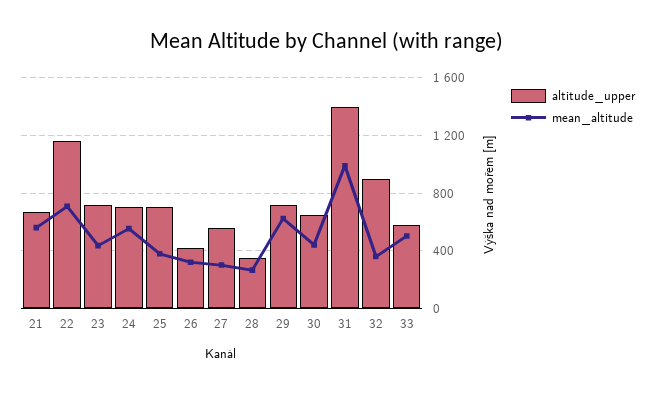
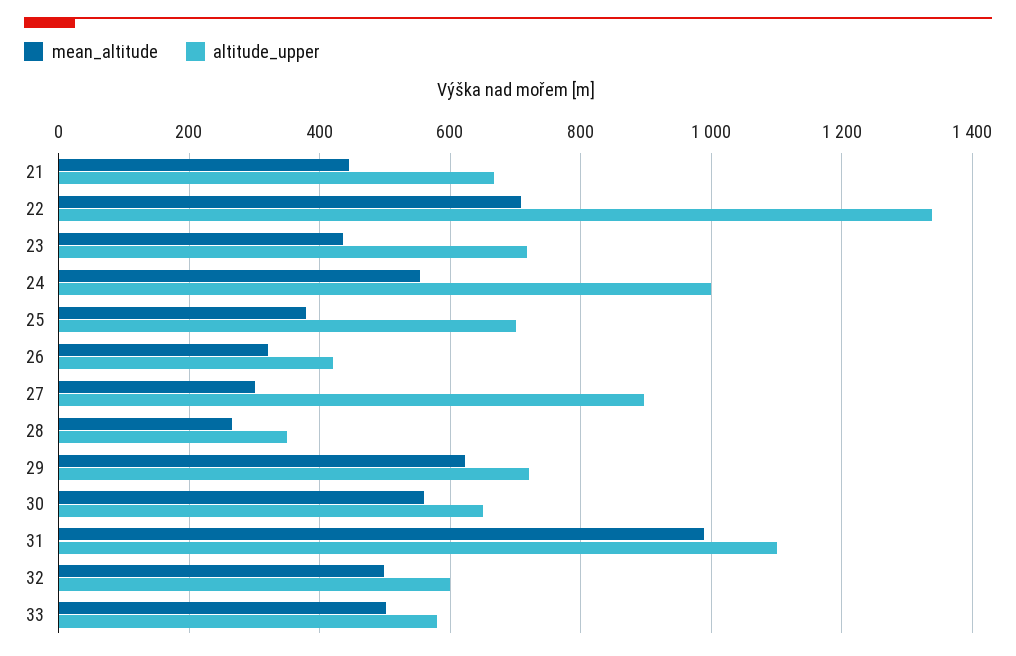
mean_altitude, 21: 550 -> 440
altitude_upper, 22: 1150 -> 1340
altitude_upper, 24: 700 -> 1000
altitude_upper, 27: 550 -> 900
mean_altitude, 30: 450 -> 560
altitude_upper, 31: 1400 -> 1100
altitude_upper, 32: 900 -> 600
mean_altitude, 32: 350 -> 500

